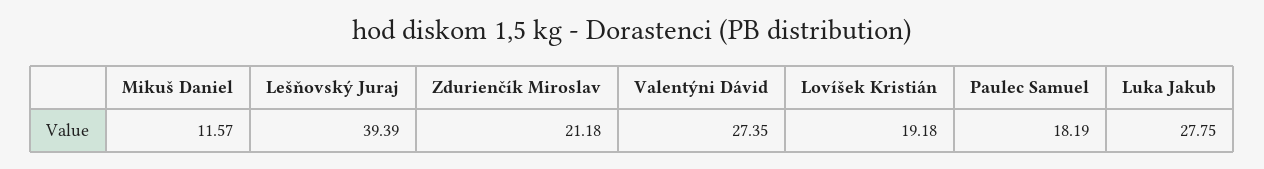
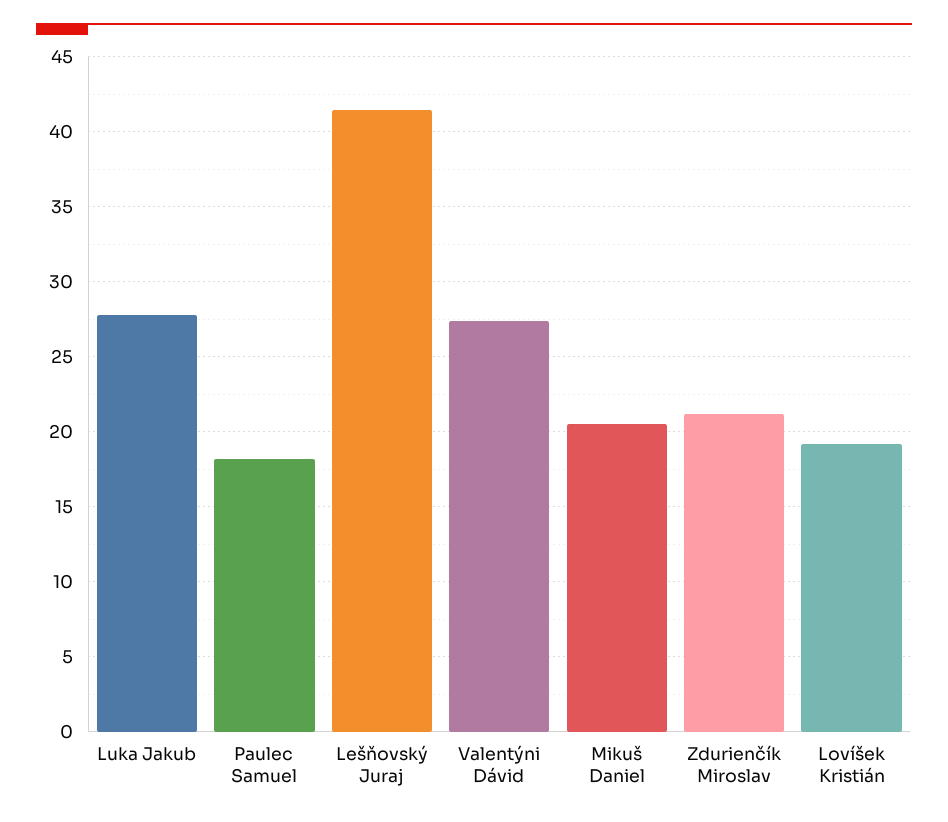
Mikuš Daniel: 11.57 -> 20.5
Lešňovský Juraj: 39.39 -> 41.5

